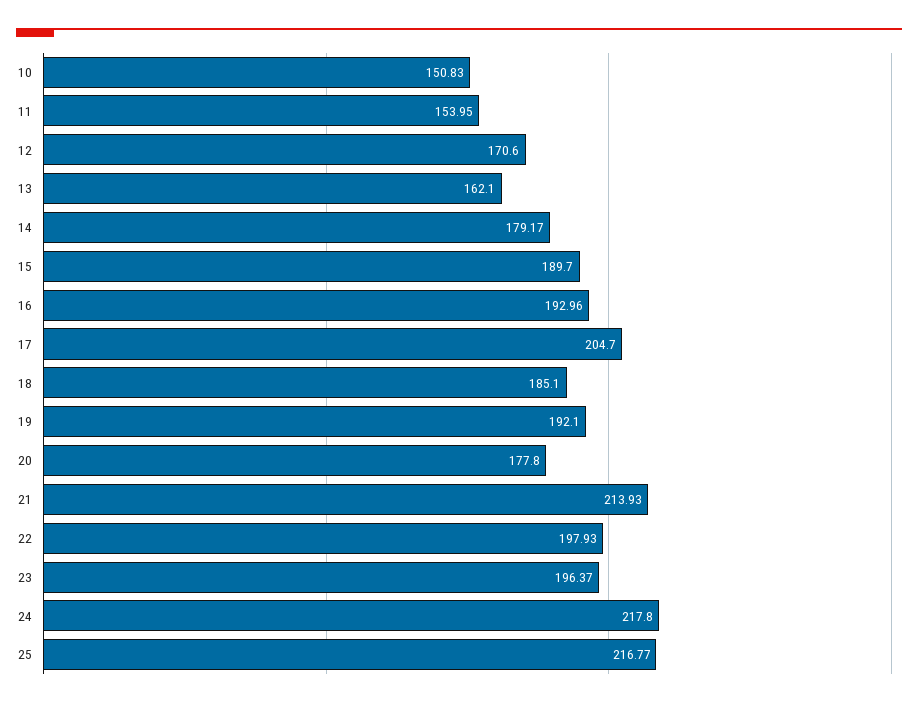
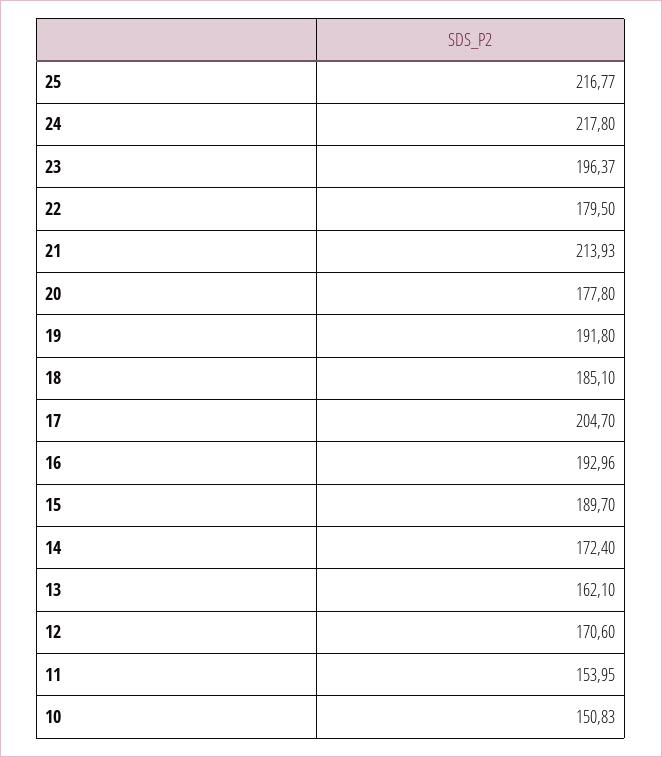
14: 179.17 -> 172.4
19: 192.1 -> 191.8
22: 197.93 -> 179.5

